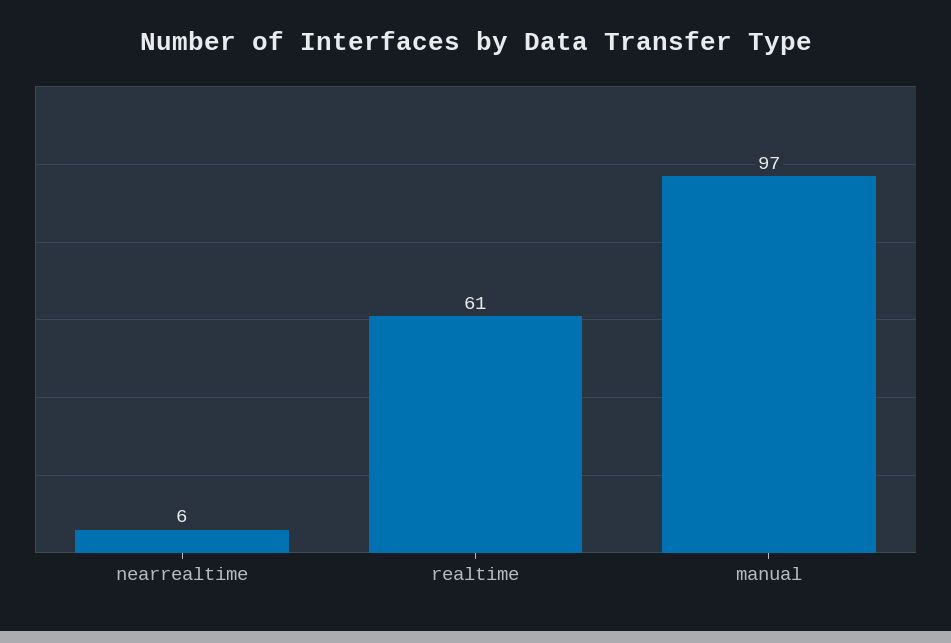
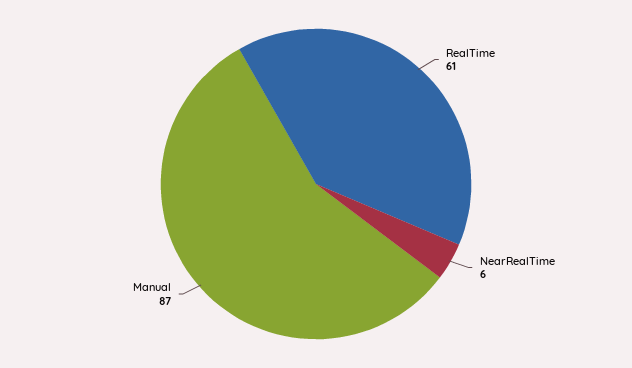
manual: 97 -> 87

